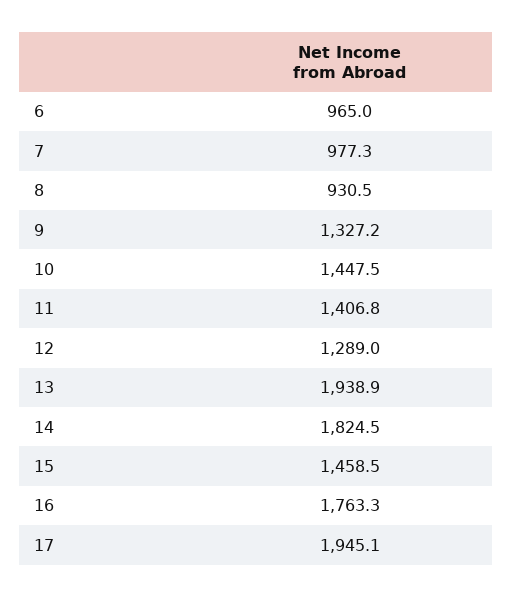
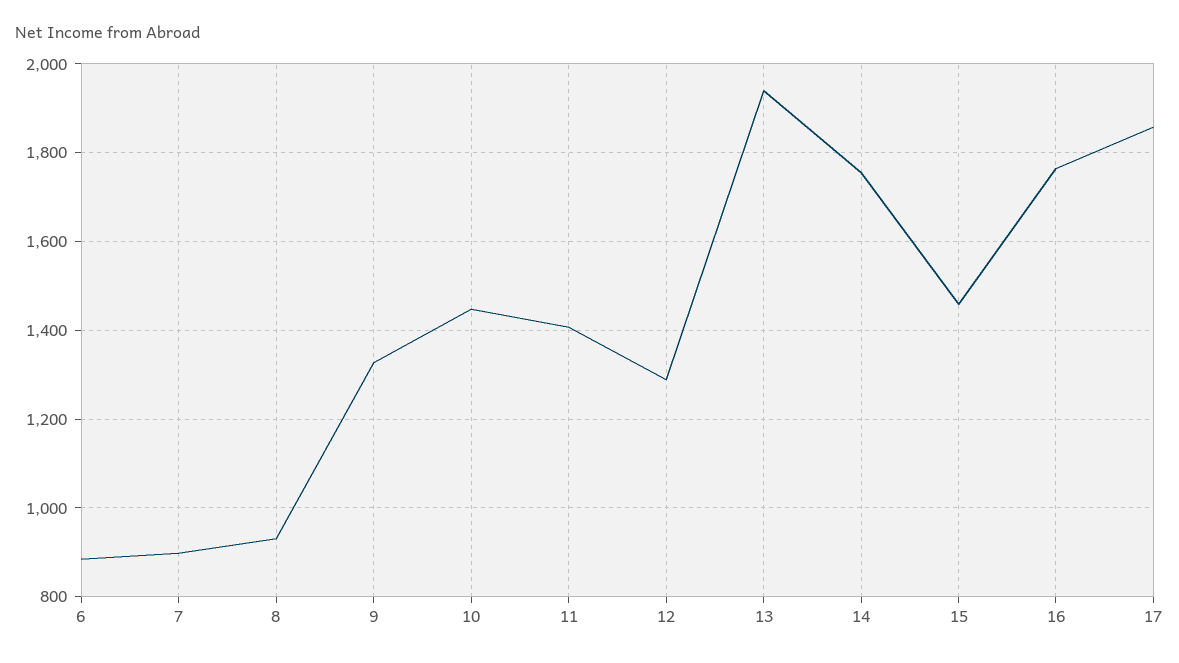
6: 965 -> 880
7: 977.3 -> 900
14: 1824.5 -> 1760
17: 1945.1 -> 1860

